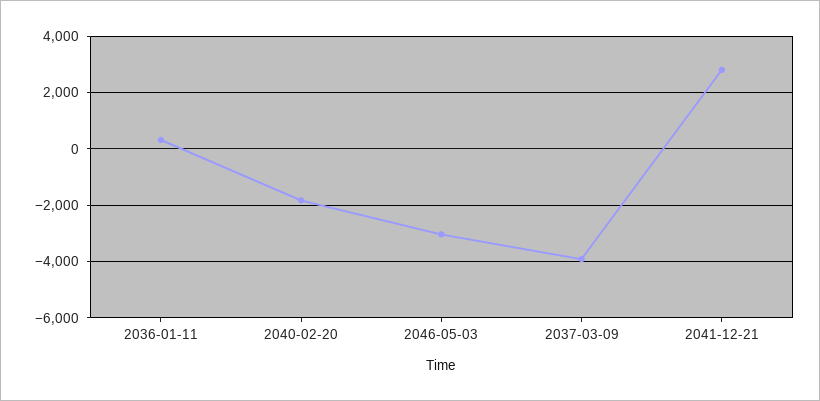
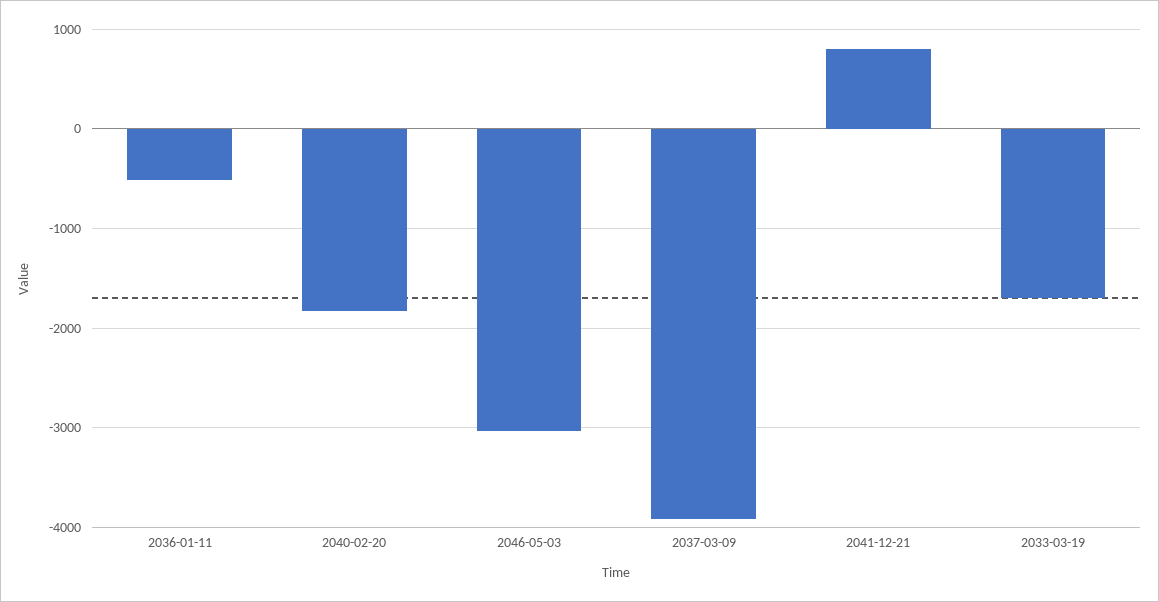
2036-01-11: 250 -> -500
2041-12-21: 2750 -> 800
2033-03-19: none -> -1700

